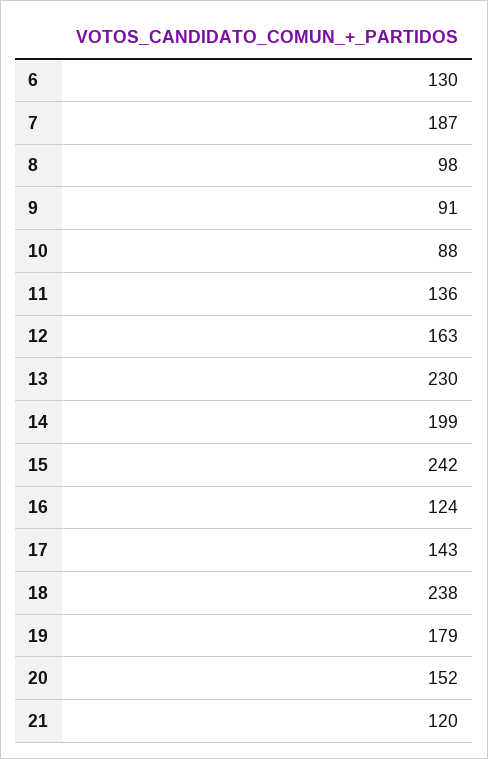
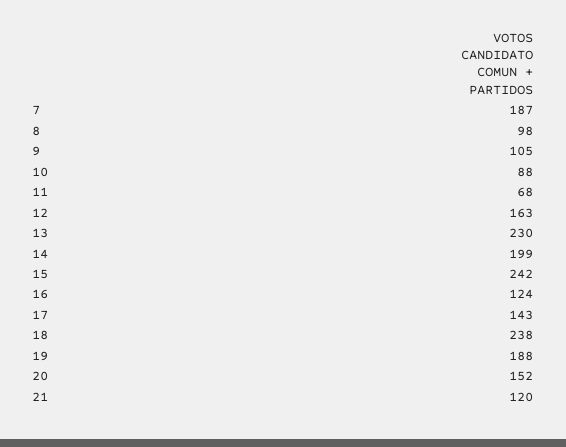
6: 130 -> none
9: 91 -> 105
11: 136 -> 68
19: 179 -> 188

